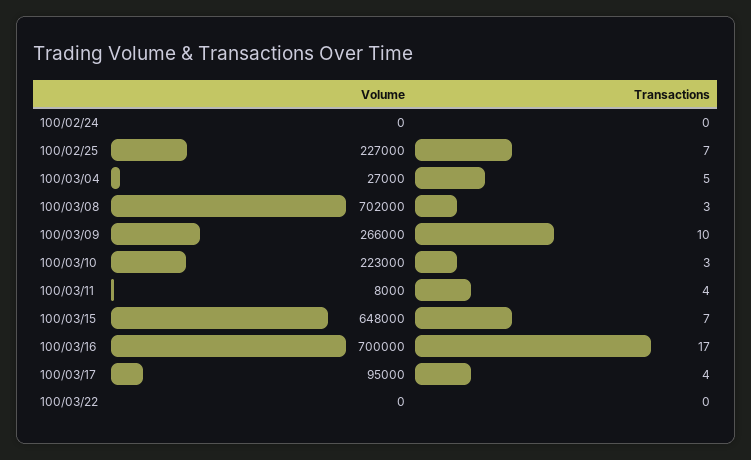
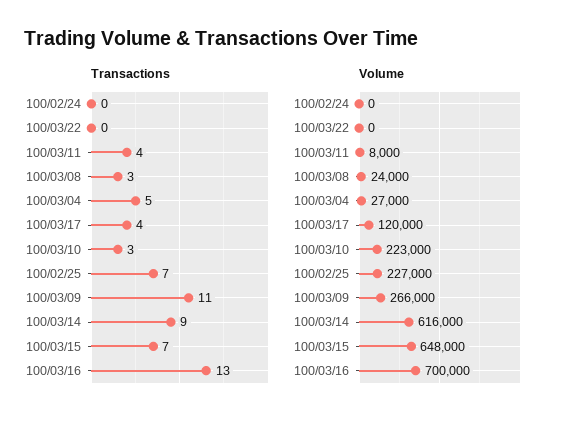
Volume, 100/03/08: 702000 -> 24000
Transactions, 100/03/09: 10 -> 11
Transactions, 100/03/16: 17 -> 13
Volume, 100/03/17: 95000 -> 120000
Transactions, 100/03/14: none -> 9
Volume, 100/03/14: none -> 616000

